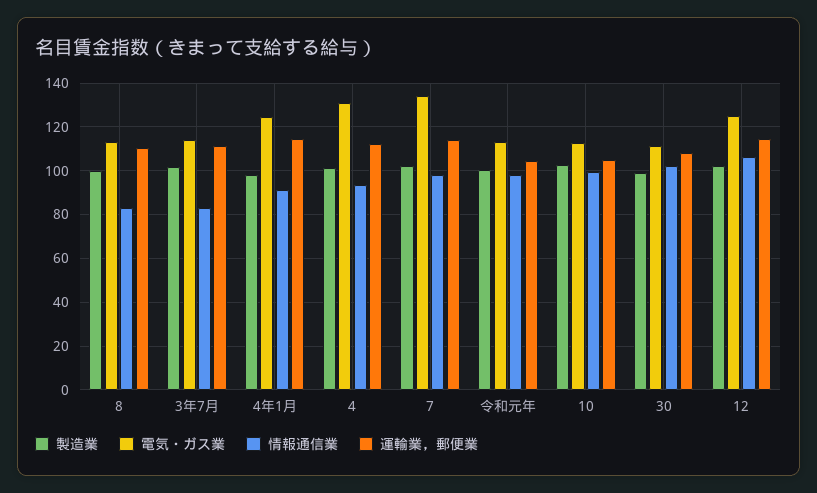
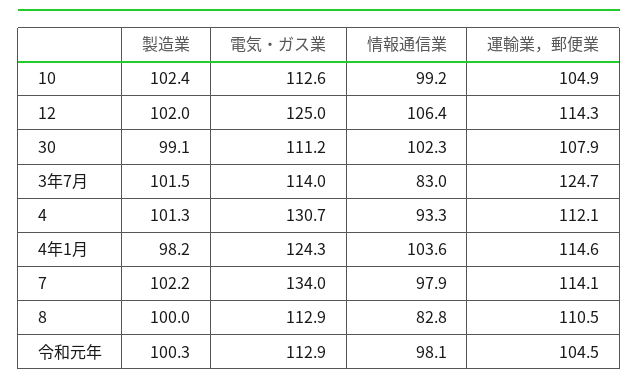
運輸業，郵便業, 3年7月: 110 -> 124.7
情報通信業, 4年1月: 90 -> 103.6

